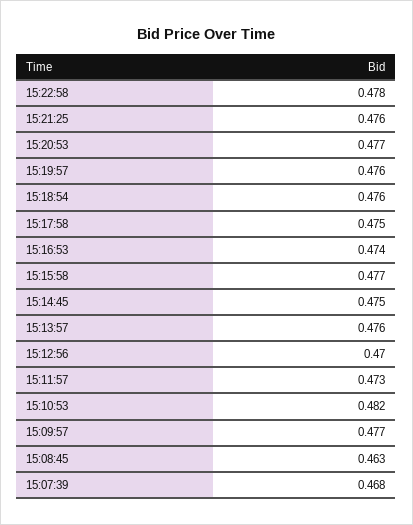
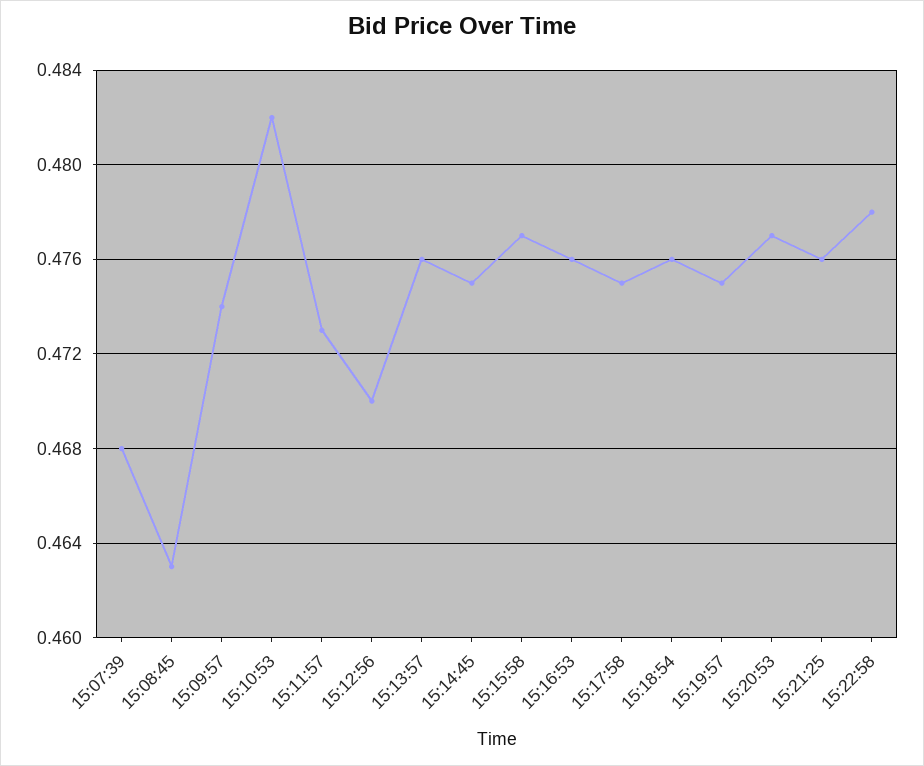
15:19:57: 0.476 -> 0.475
15:16:53: 0.474 -> 0.476
15:09:57: 0.477 -> 0.474

